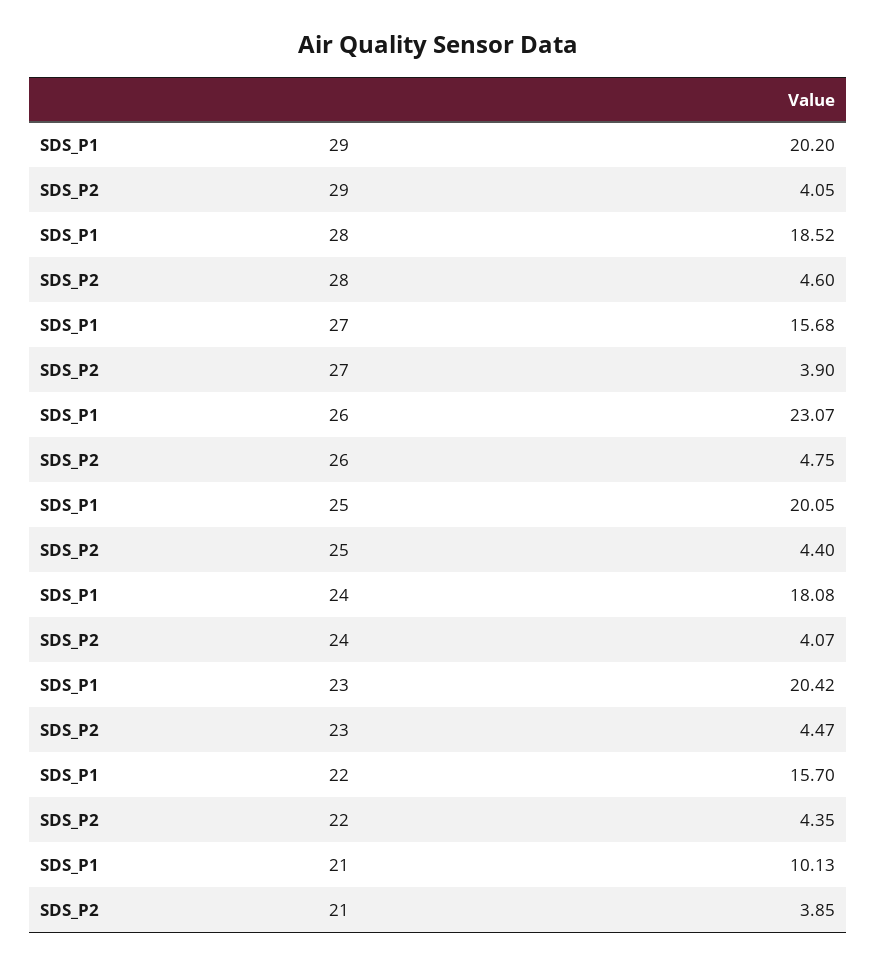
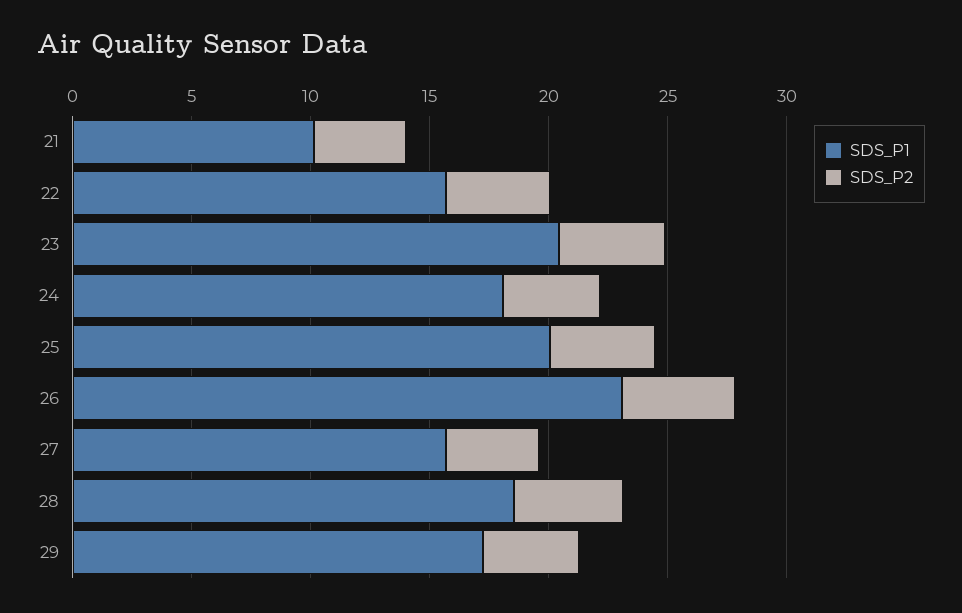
SDS_P1, 29: 20.2 -> 17

